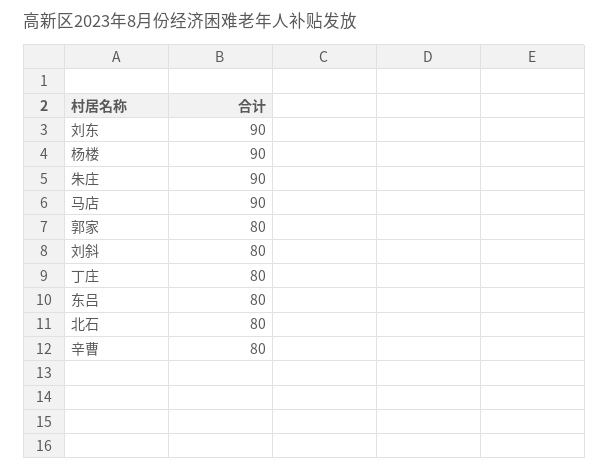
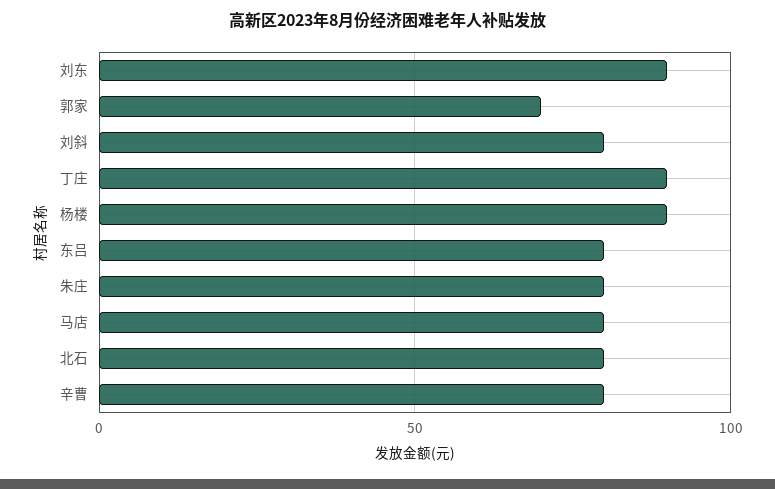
朱庄: 90 -> 80
马店: 90 -> 80
郭家: 80 -> 70
丁庄: 80 -> 90

